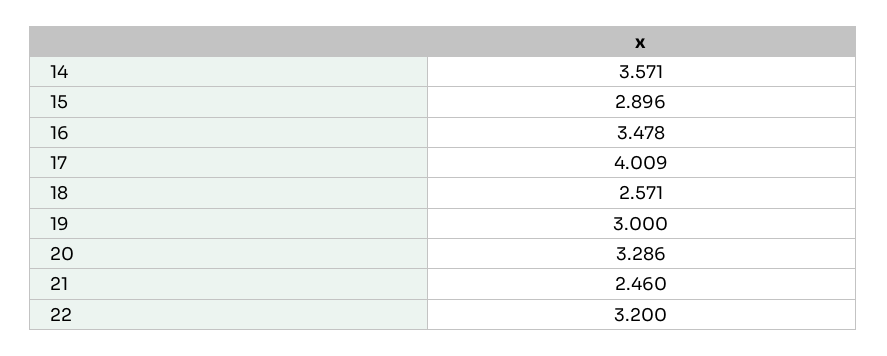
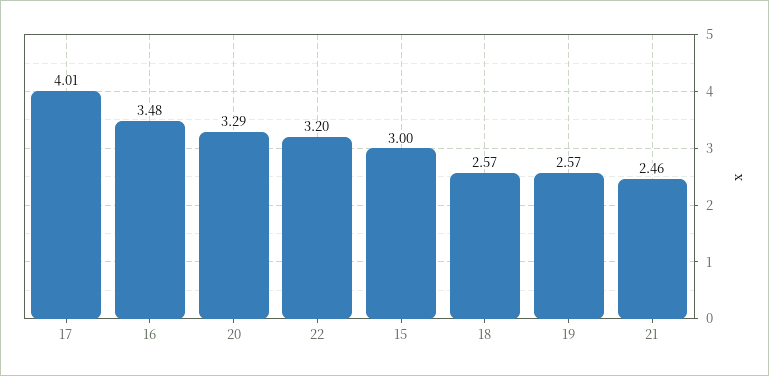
14: 3.571 -> none
15: 2.896 -> 3
19: 3 -> 2.57

